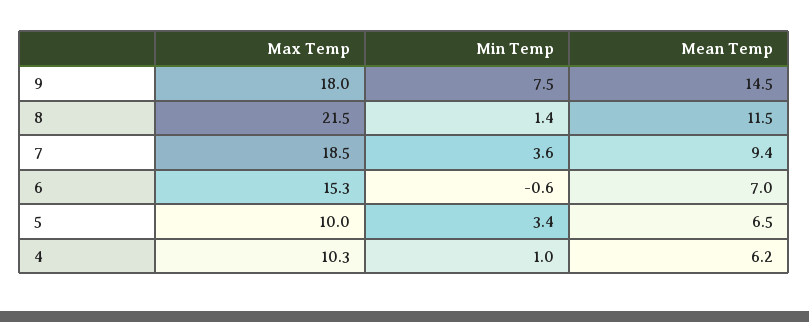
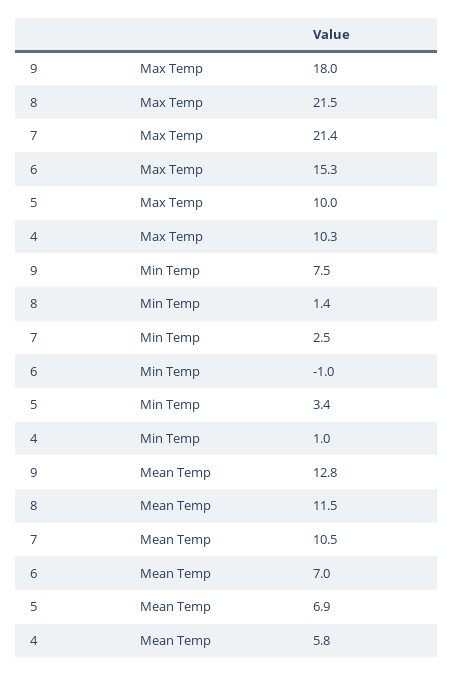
Mean Temp, 9: 14.5 -> 12.8
Max Temp, 7: 18.5 -> 21.4
Min Temp, 7: 3.6 -> 2.5
Mean Temp, 7: 9.4 -> 10.5
Min Temp, 6: -0.6 -> -1
Mean Temp, 5: 6.5 -> 6.9
Mean Temp, 4: 6.2 -> 5.8

